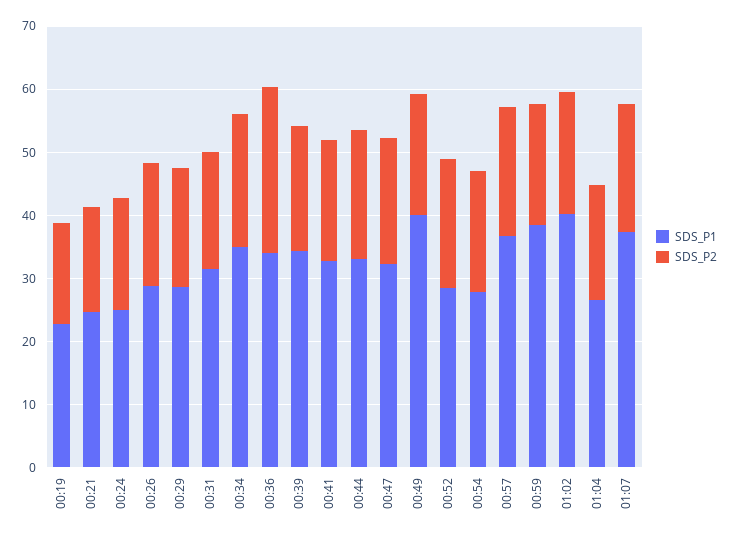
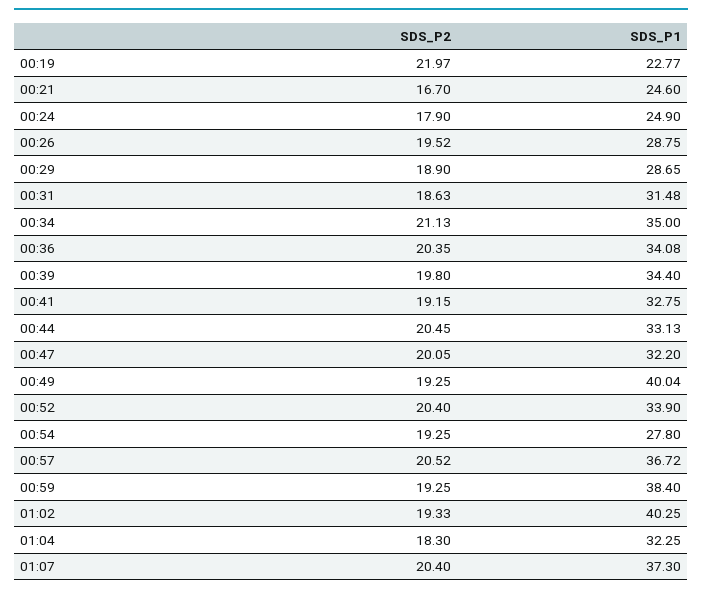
SDS_P2, 00:19: 16 -> 21.97
SDS_P2, 00:36: 26 -> 20.35
SDS_P1, 00:52: 28 -> 33.9
SDS_P1, 01:04: 26 -> 32.25

